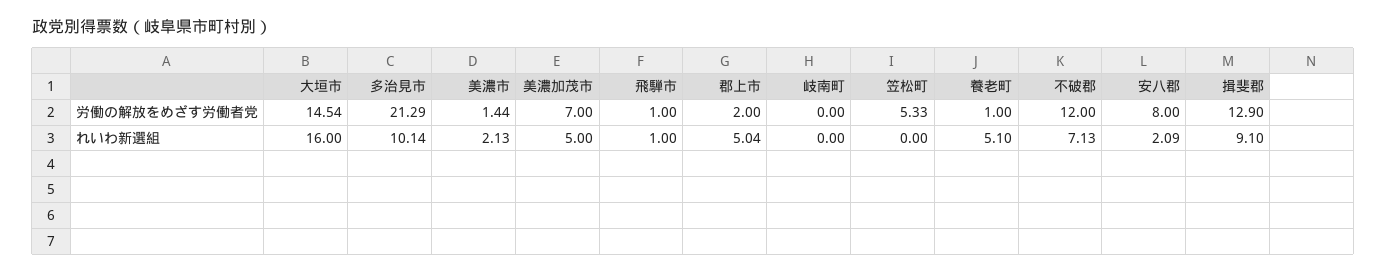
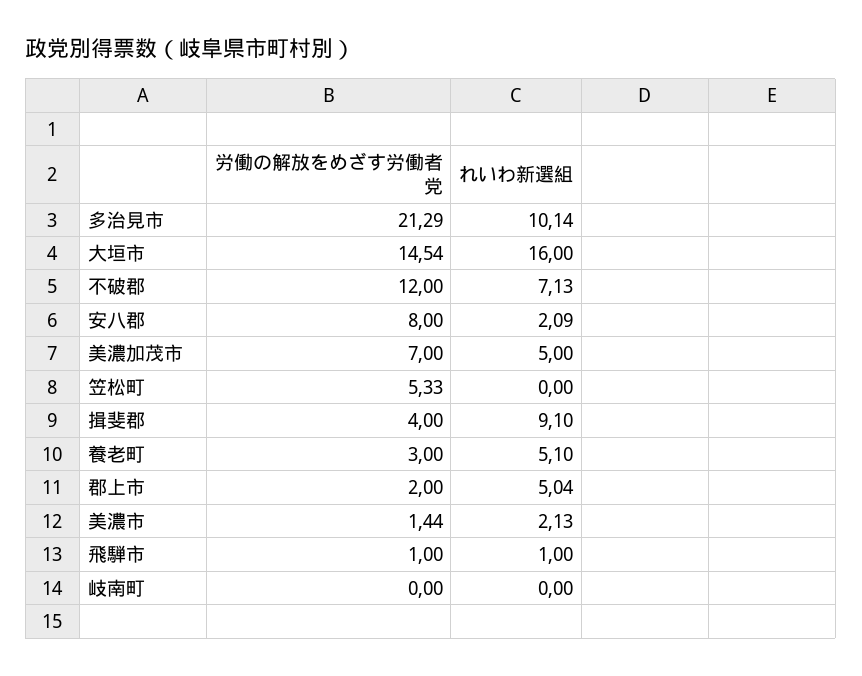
養老町, 労働の解放をめざす労働者党: 1 -> 3
揖斐郡, 労働の解放をめざす労働者党: 12.9 -> 4

